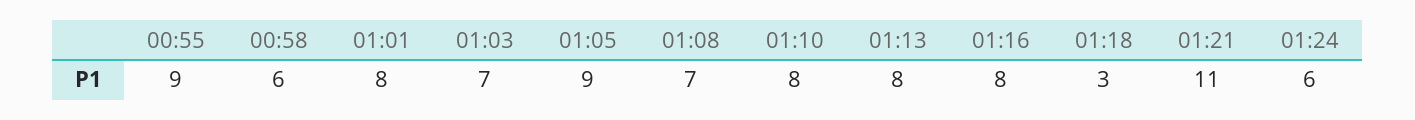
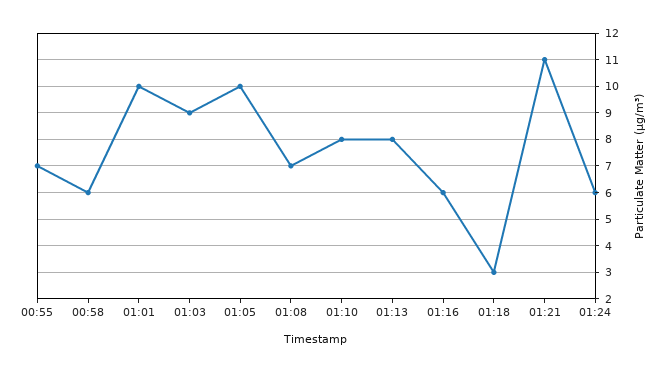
00:55: 9 -> 7
01:01: 8 -> 10
01:03: 7 -> 9
01:05: 9 -> 10
01:16: 8 -> 6

